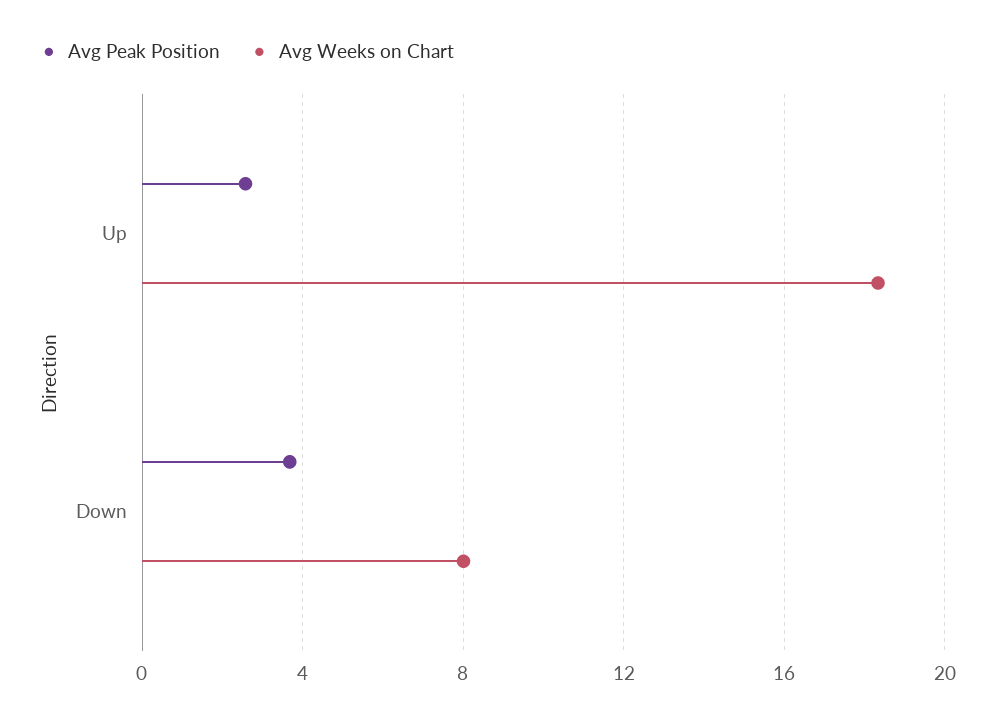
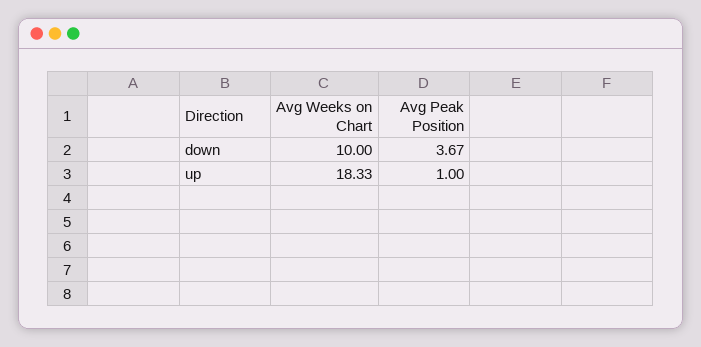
Avg Peak Position, Up: 2.5 -> 1
Avg Weeks on Chart, Down: 8 -> 10

